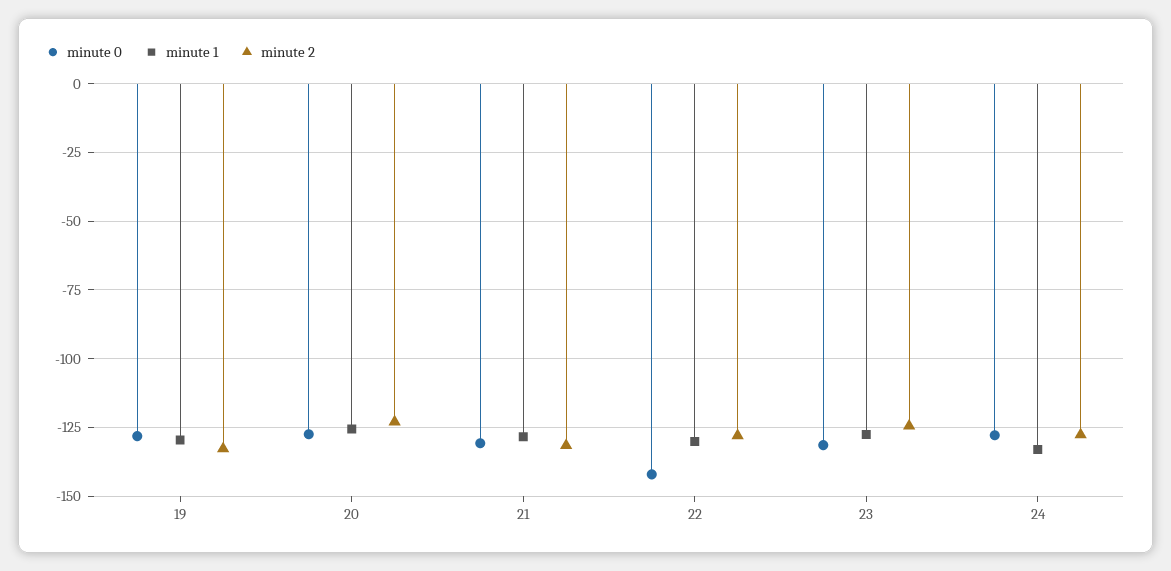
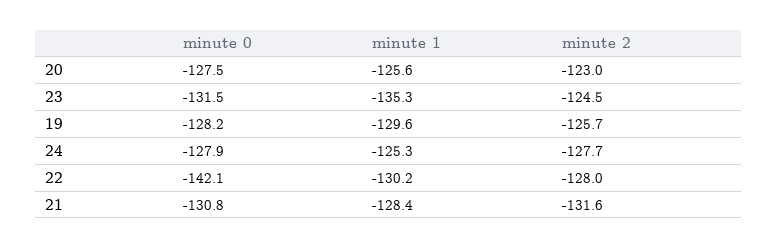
minute 2, 19: -132.5 -> -125.7
minute 1, 23: -127.5 -> -135.3
minute 1, 24: -132.5 -> -125.3

